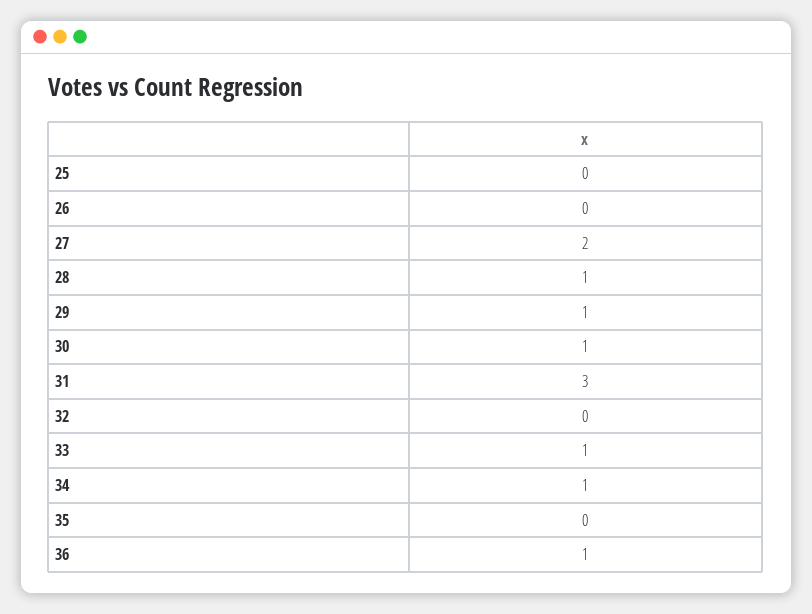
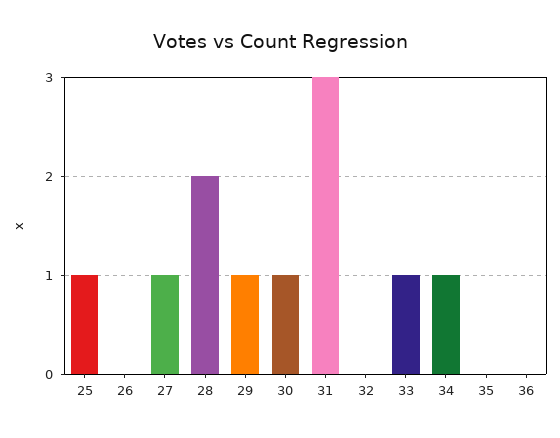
25: 0 -> 1
27: 2 -> 1
28: 1 -> 2
36: 1 -> 0

